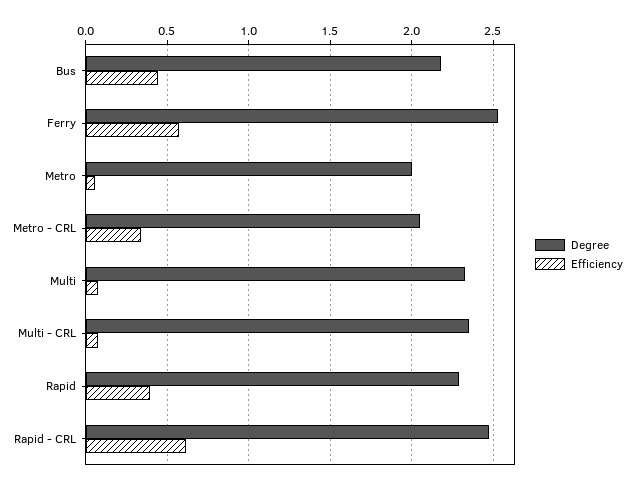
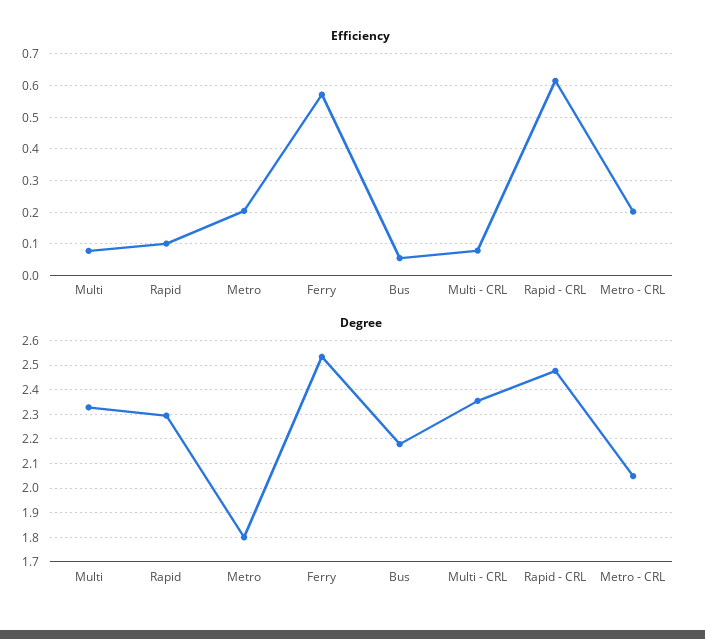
Efficiency, Bus: 0.45 -> 0.06
Degree, Metro: 2 -> 1.8
Efficiency, Metro: 0.05 -> 0.2
Efficiency, Metro - CRL: 0.35 -> 0.2
Efficiency, Rapid: 0.4 -> 0.1

